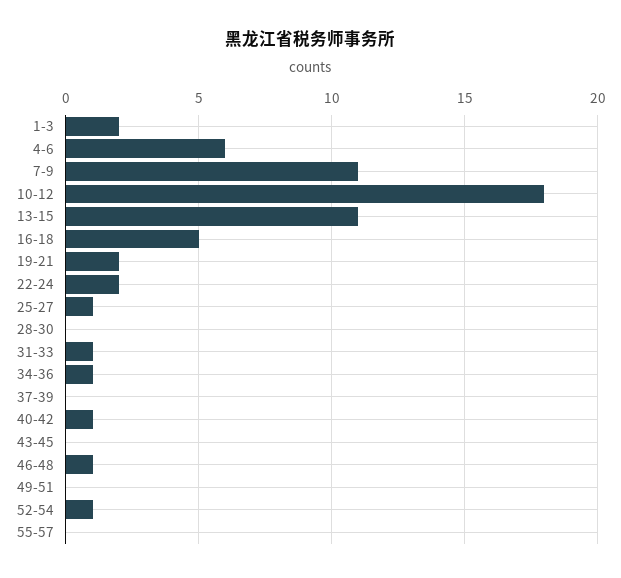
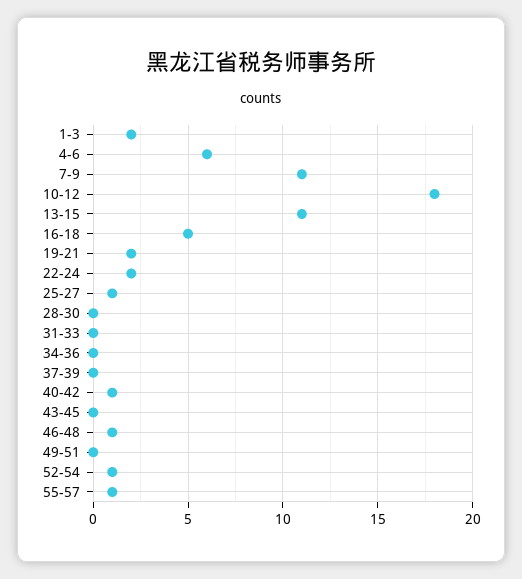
31-33: 1 -> 0
34-36: 1 -> 0
55-57: 0 -> 1

